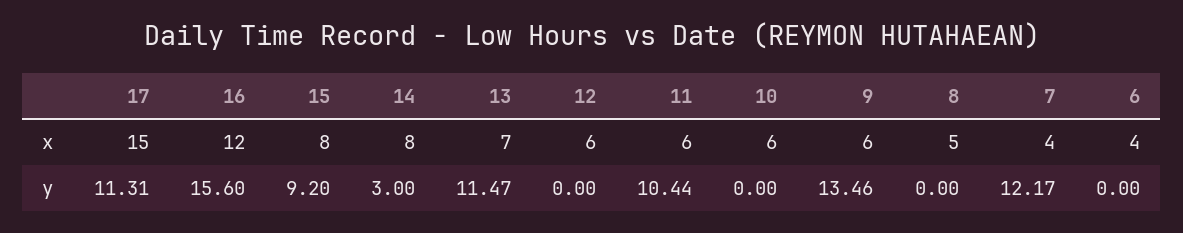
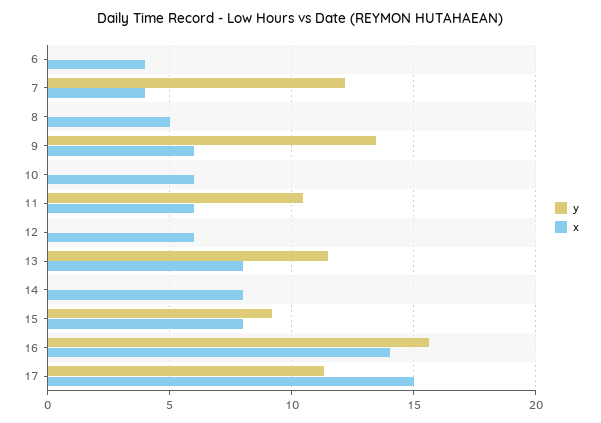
x, 16: 12 -> 14
x, 13: 7 -> 8
y, 14: 3 -> 0

